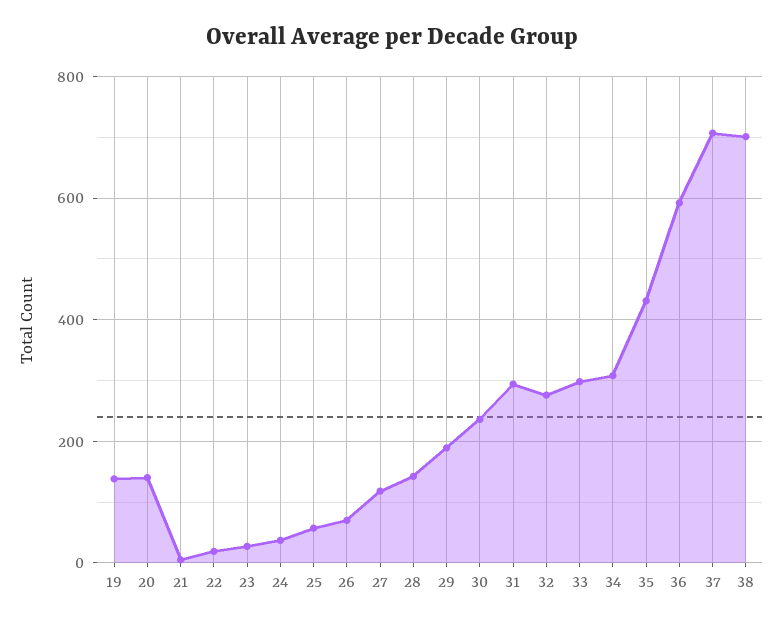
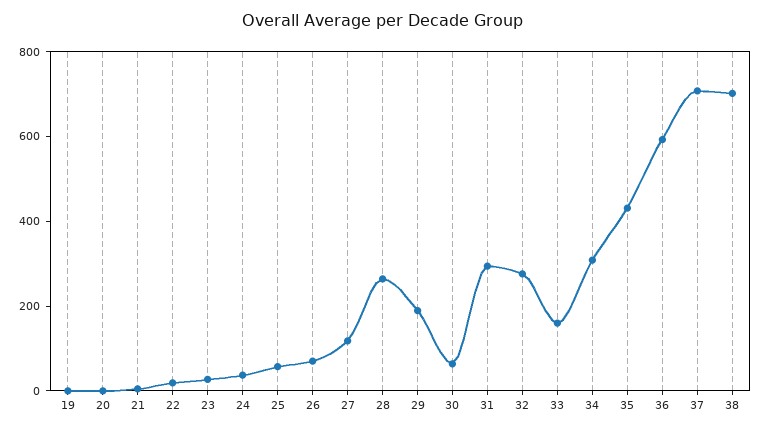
19: 140 -> 0
20: 140 -> 0
28: 140 -> 250
30: 240 -> 50
33: 300 -> 150

